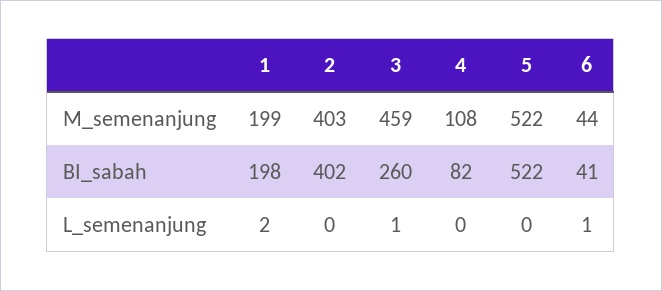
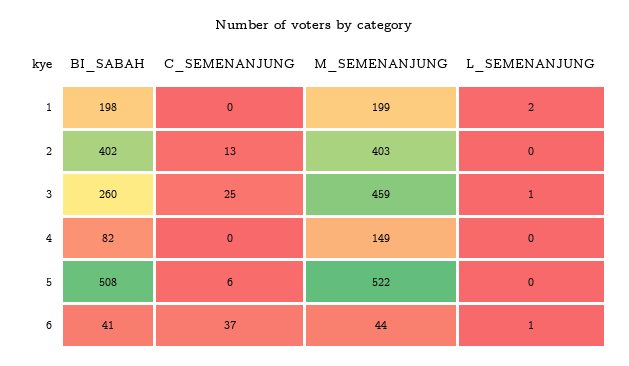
4, M_semenanjung: 108 -> 149
5, BI_sabah: 522 -> 508
1, C_SEMENANJUNG: none -> 0
2, C_SEMENANJUNG: none -> 13
3, C_SEMENANJUNG: none -> 25
4, C_SEMENANJUNG: none -> 0
5, C_SEMENANJUNG: none -> 6
6, C_SEMENANJUNG: none -> 37

